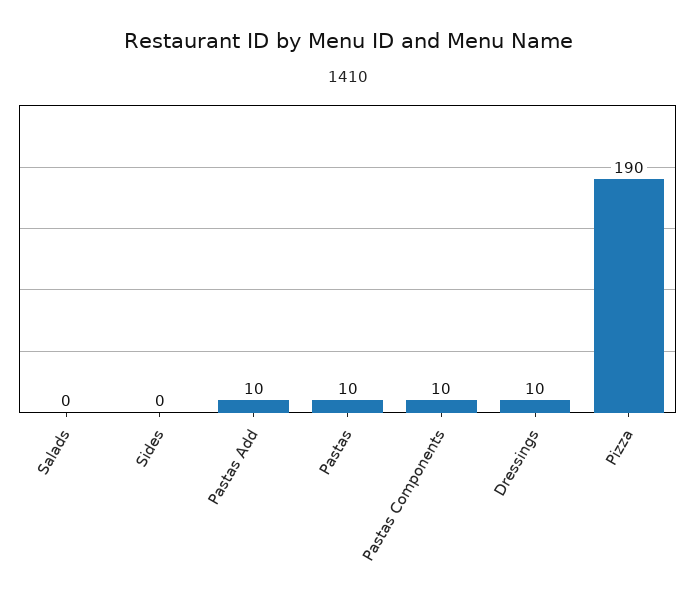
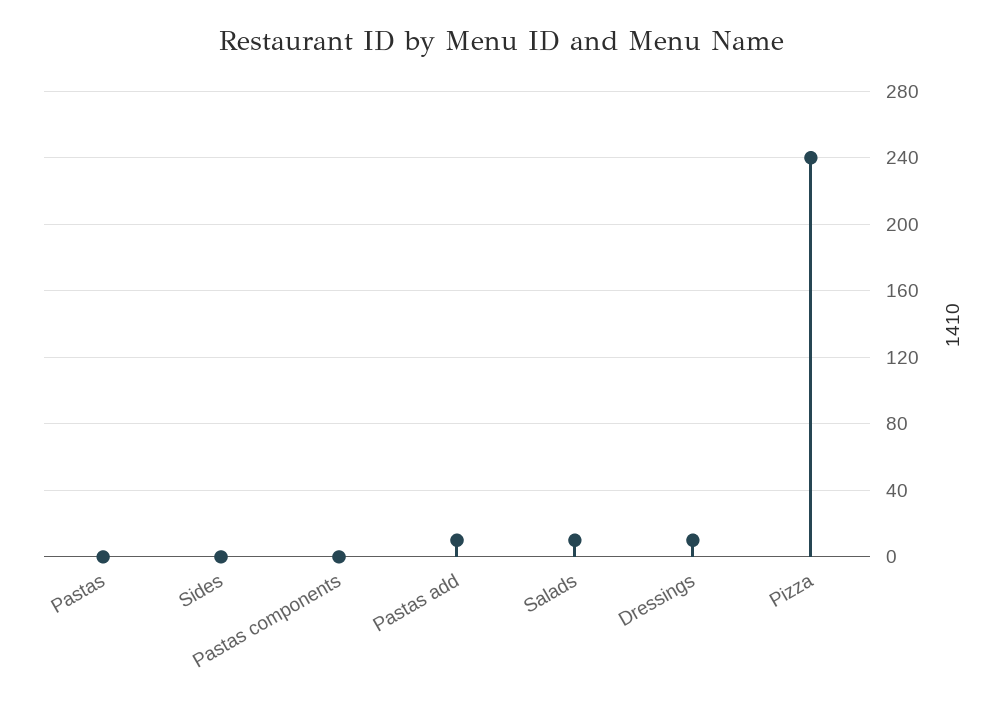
Salads: 0 -> 10
Pastas: 10 -> 0
Pastas Components: 10 -> 0
Pizza: 190 -> 240

